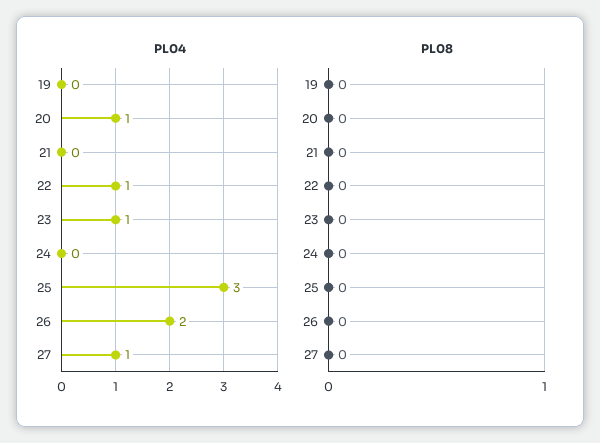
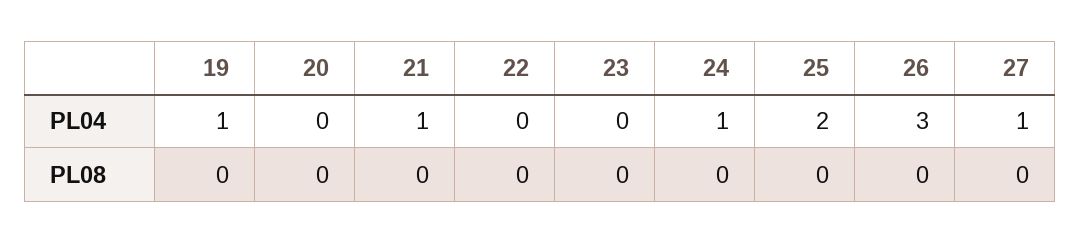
PL04, 19: 0 -> 1
PL04, 20: 1 -> 0
PL04, 21: 0 -> 1
PL04, 22: 1 -> 0
PL04, 23: 1 -> 0
PL04, 24: 0 -> 1
PL04, 25: 3 -> 2
PL04, 26: 2 -> 3

